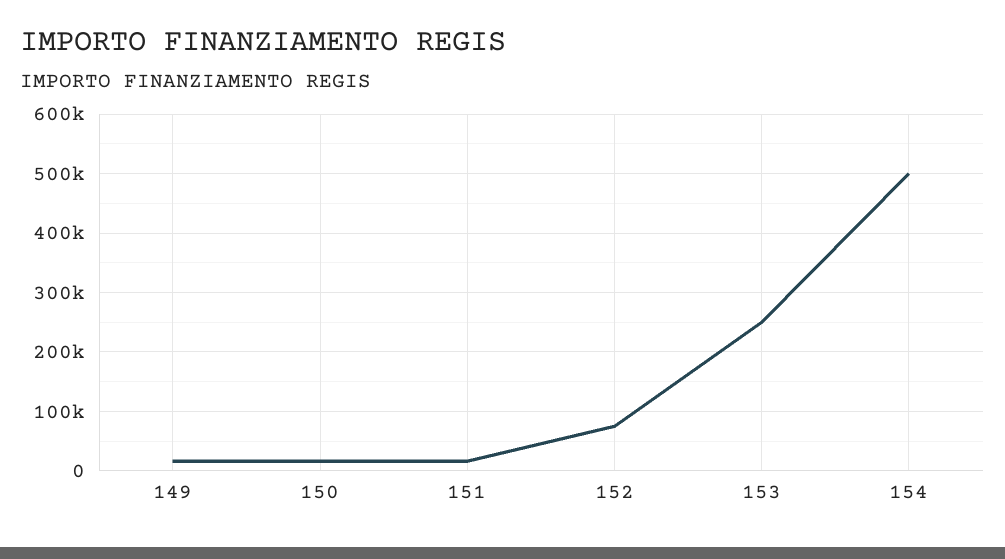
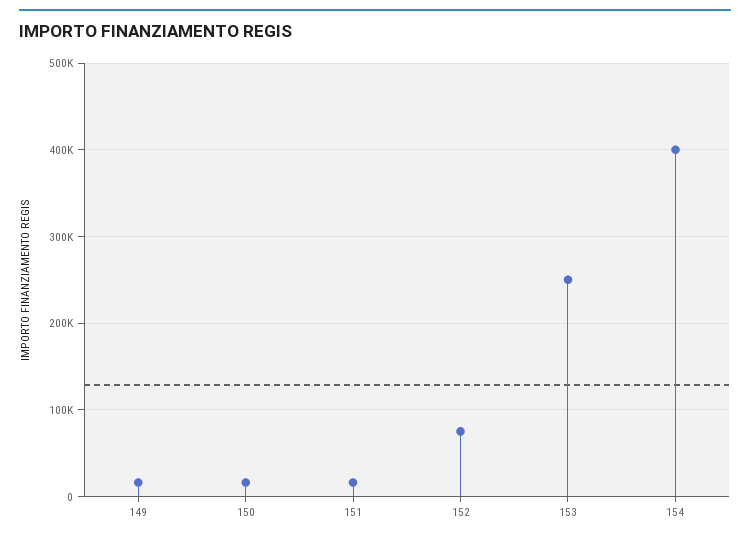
154: 500000 -> 400000

